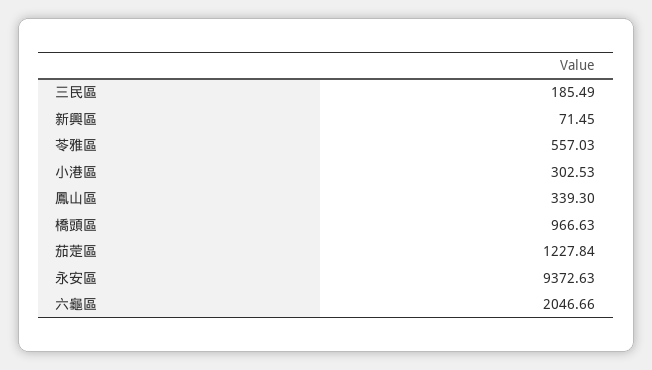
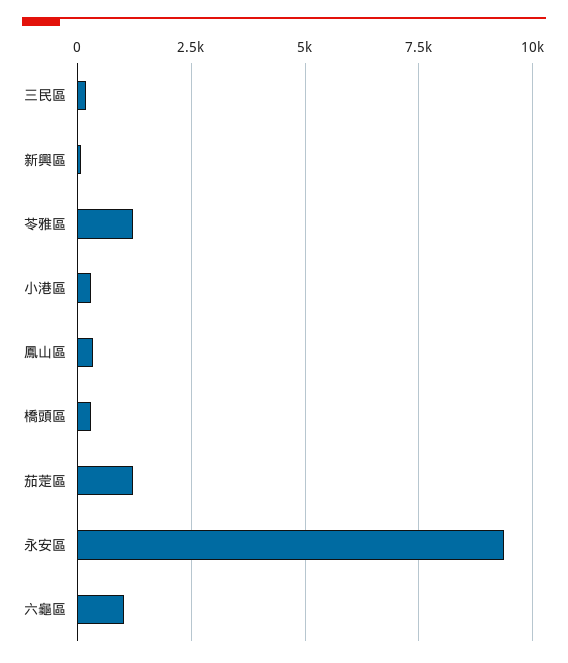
苓雅區: 557.03 -> 1250
橋頭區: 966.63 -> 250
六龜區: 2046.66 -> 1000

